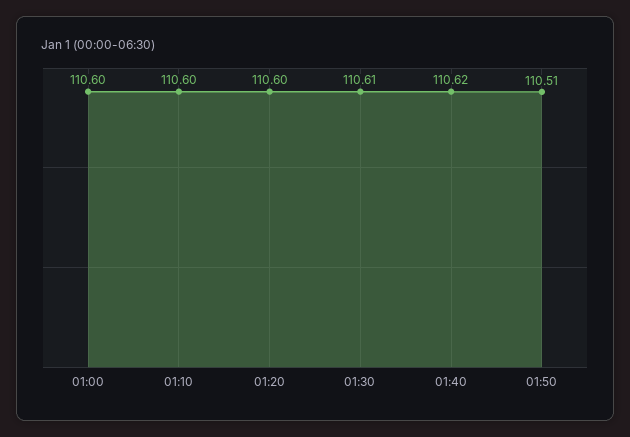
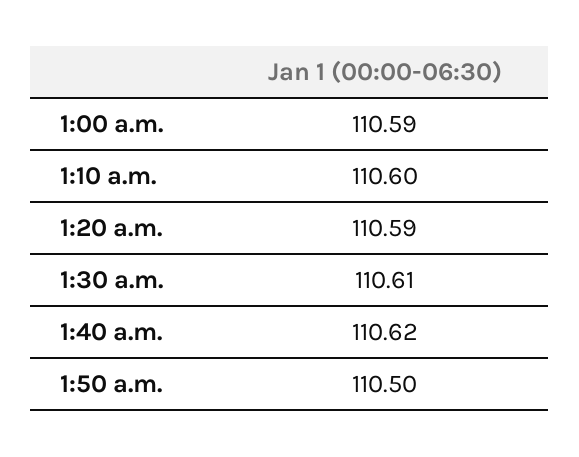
01:00: 110.6 -> 110.59
01:20: 110.6 -> 110.59
01:50: 110.51 -> 110.5

